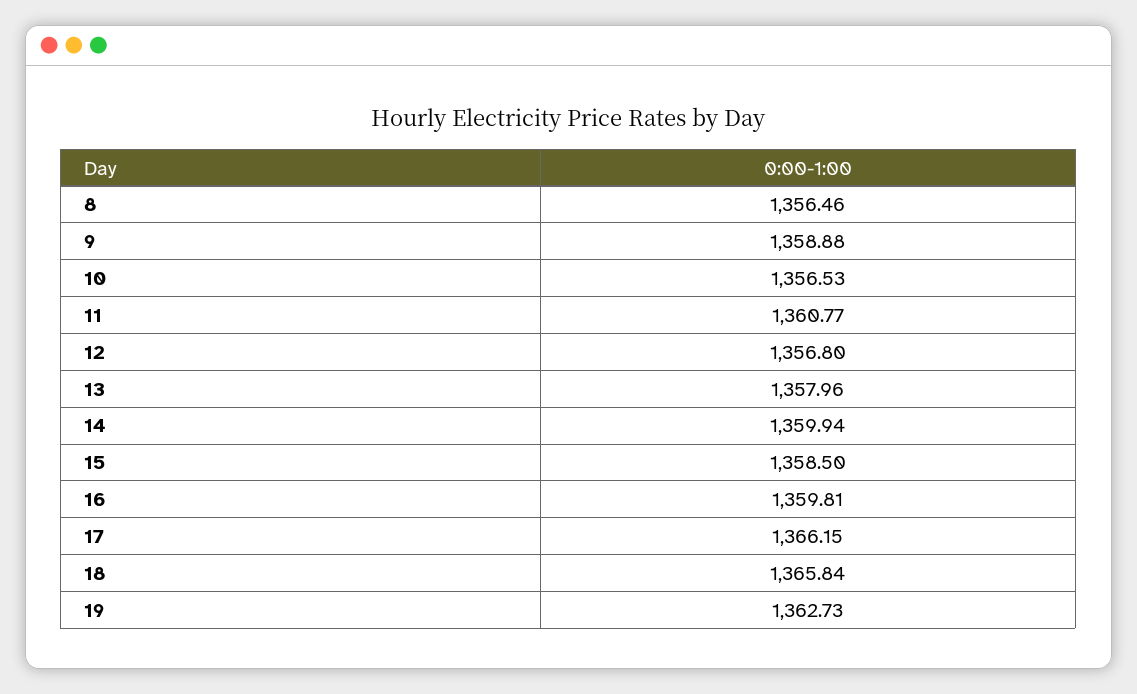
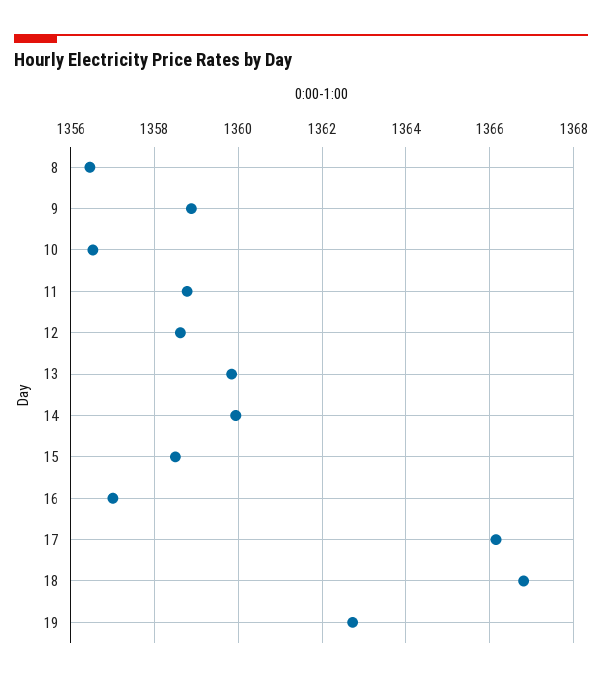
11: 1360.77 -> 1358.8
12: 1356.8 -> 1358.6
13: 1357.96 -> 1359.8
16: 1359.81 -> 1357
18: 1365.84 -> 1366.8

